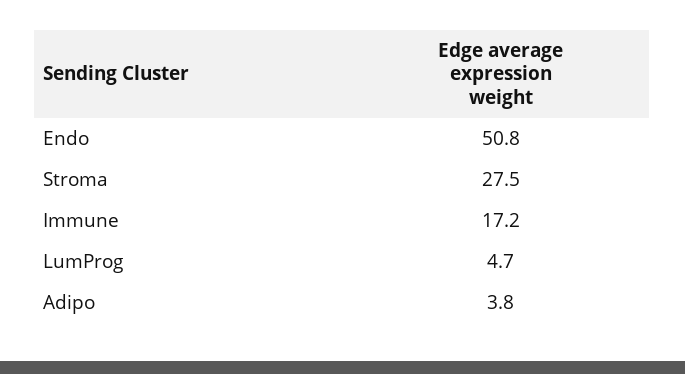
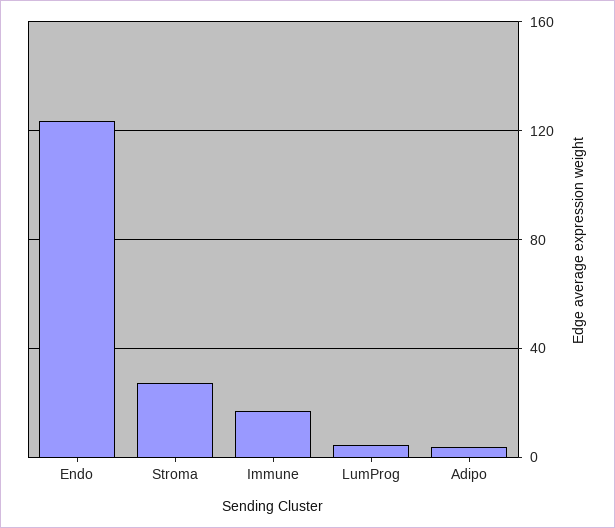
Endo: 50.8 -> 125

